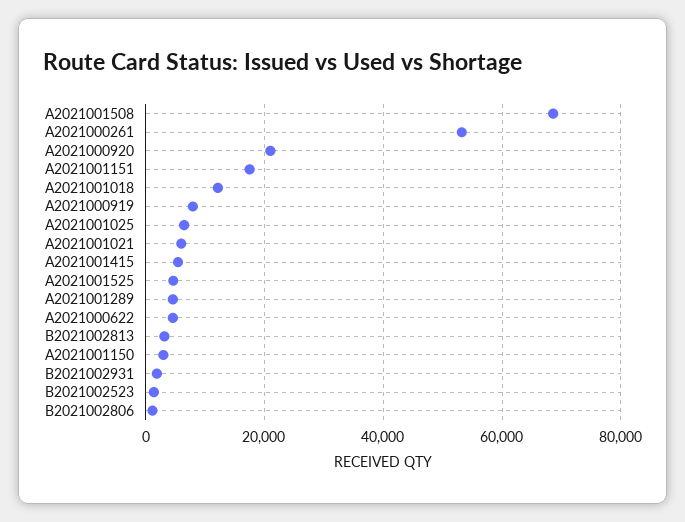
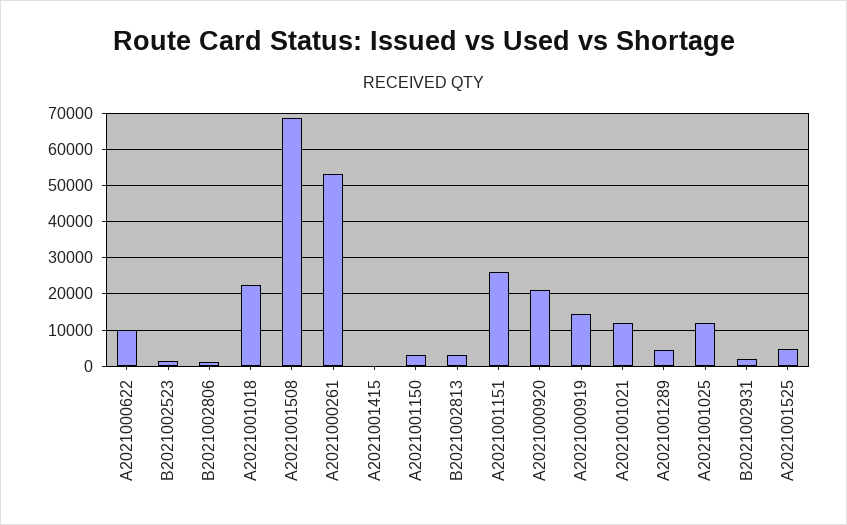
A2021001151: 18000 -> 26000
A2021001018: 12000 -> 22000
A2021000919: 8000 -> 14000
A2021001025: 6000 -> 12000
A2021001021: 6000 -> 12000
A2021001415: 6000 -> 0
A2021000622: 4000 -> 10000

